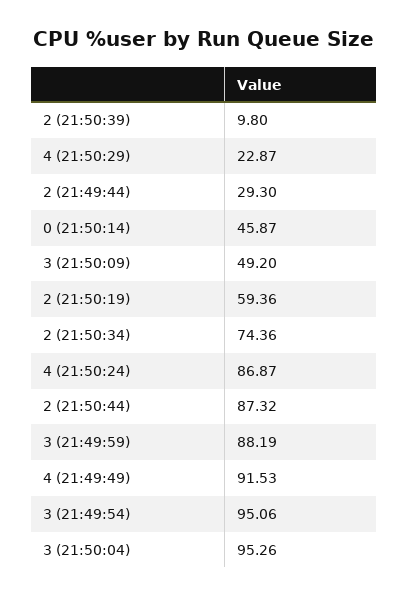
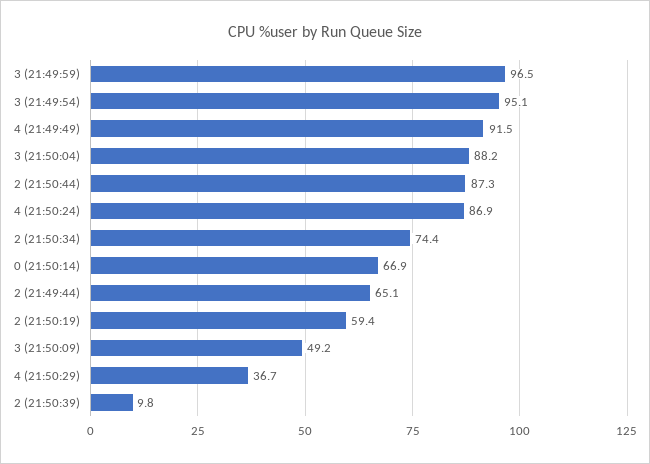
4 (21:50:29): 22.87 -> 36.7
2 (21:49:44): 29.3 -> 65.1
0 (21:50:14): 45.87 -> 66.9
3 (21:49:59): 88.19 -> 96.5
3 (21:50:04): 95.26 -> 88.2

